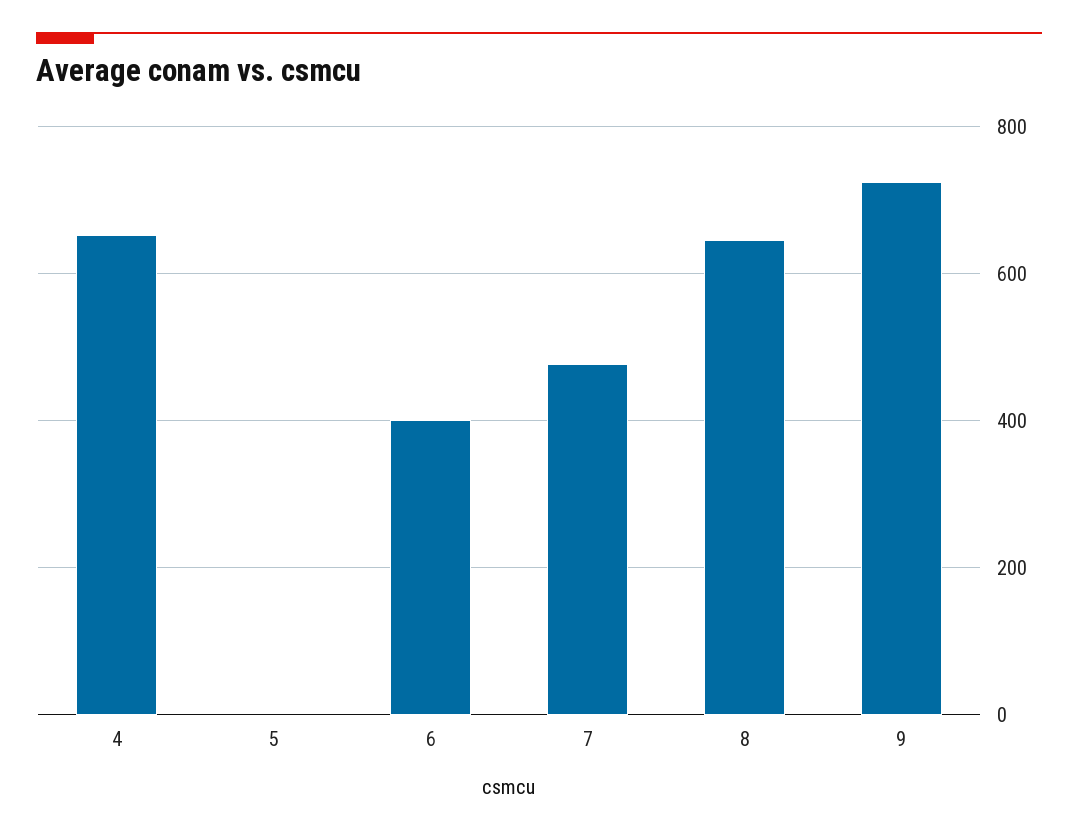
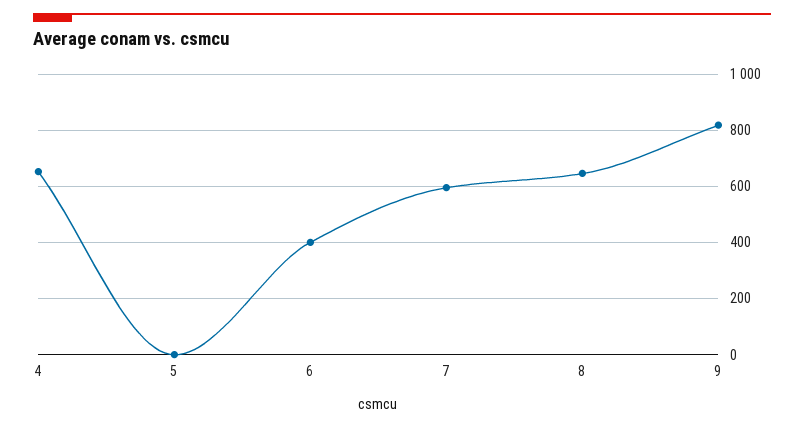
7: 480 -> 600
9: 720 -> 825

